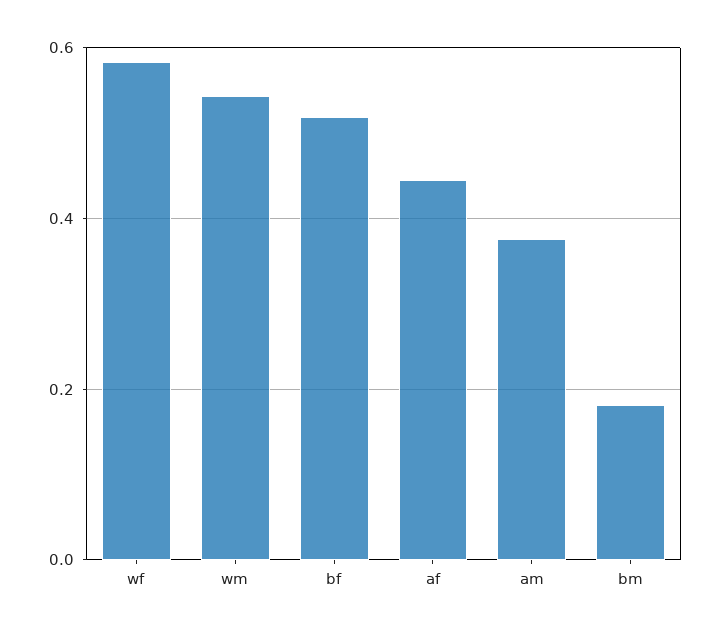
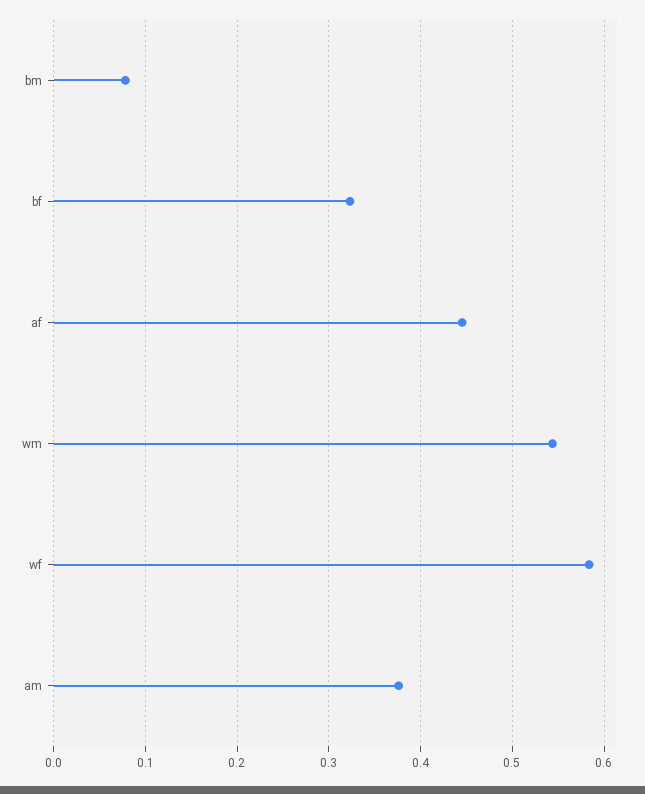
bf: 0.52 -> 0.32
bm: 0.18 -> 0.08

